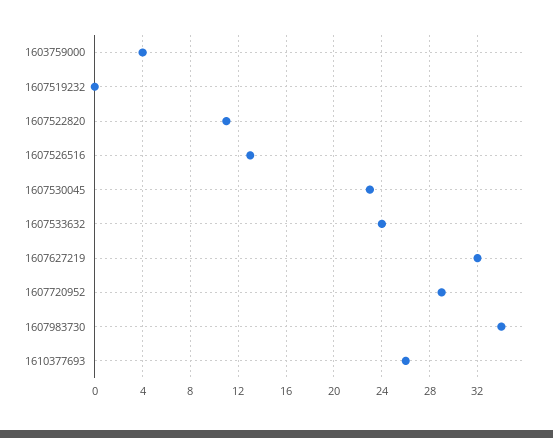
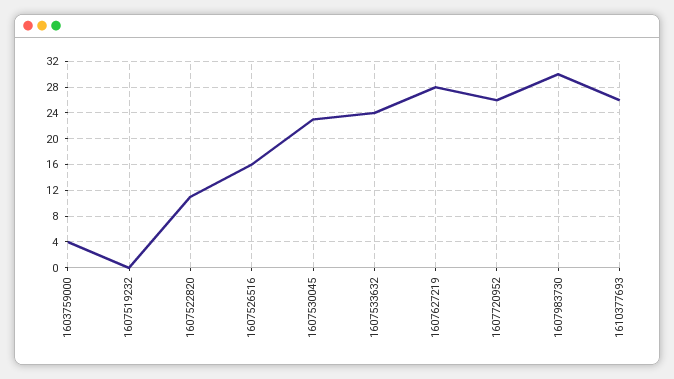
1607526516: 13 -> 16
1607627219: 32 -> 28
1607720952: 29 -> 26
1607983730: 34 -> 30

